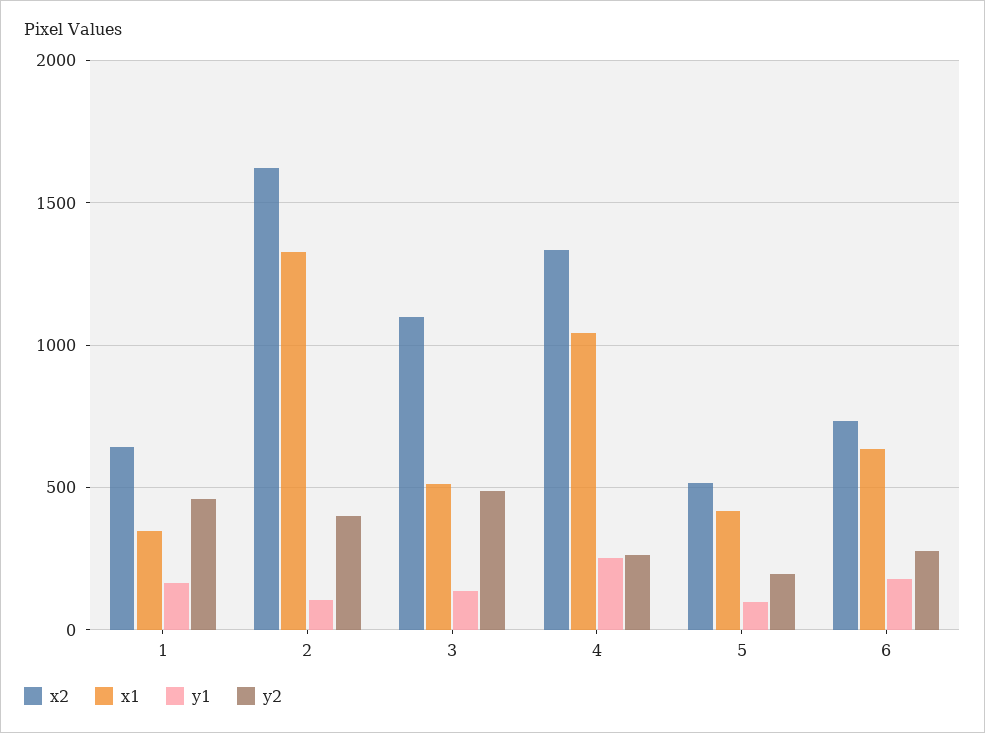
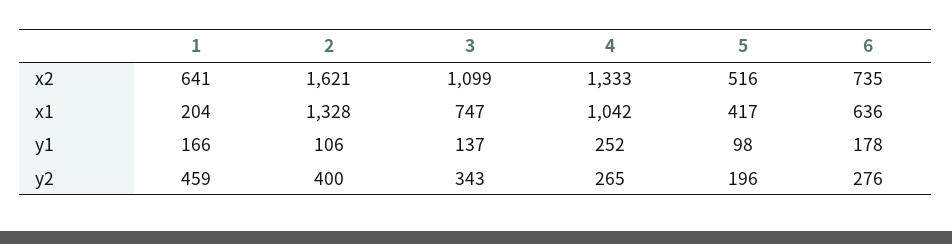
x1, 1: 350 -> 204
x1, 3: 500 -> 747
y2, 3: 500 -> 343

